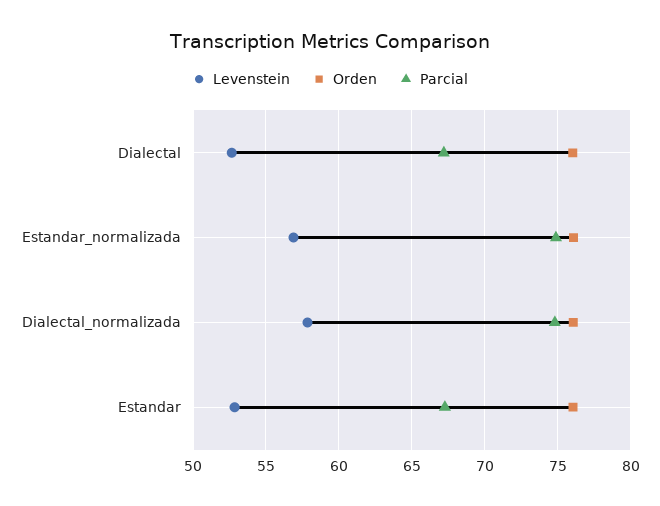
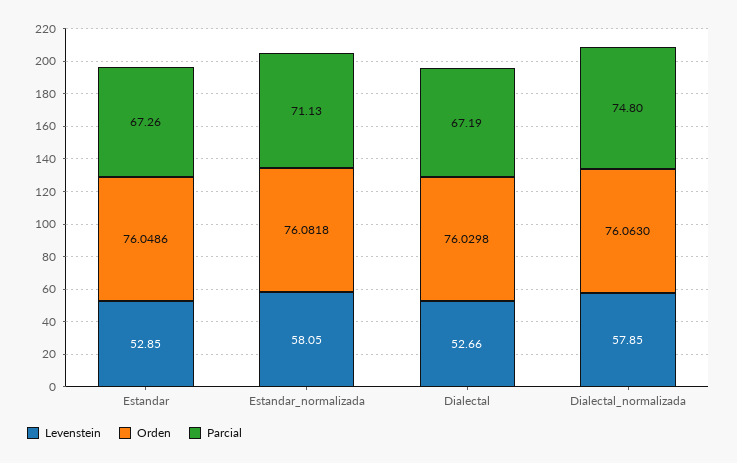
Levenstein, Estandar_normalizada: 57 -> 58.05
Parcial, Estandar_normalizada: 75 -> 71.13

